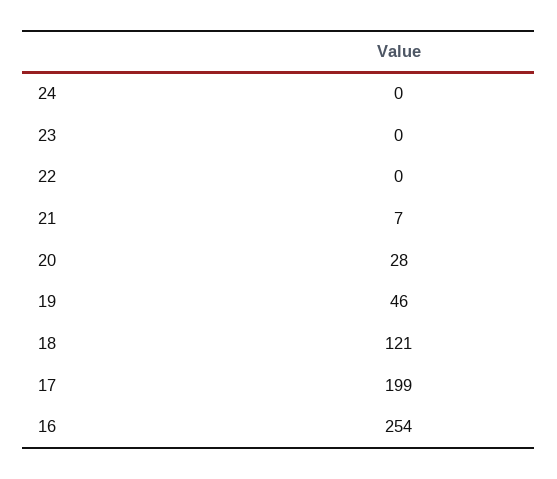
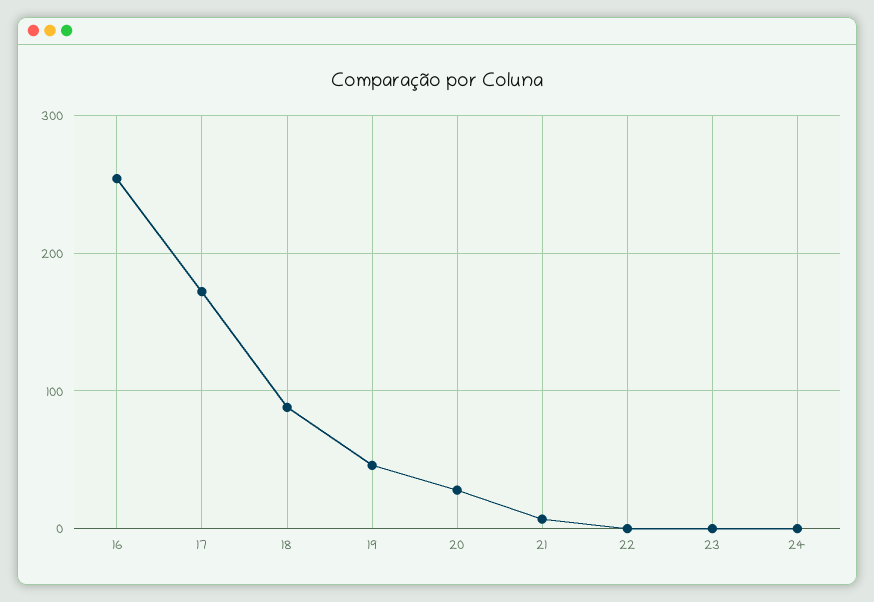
18: 121 -> 90
17: 199 -> 170

